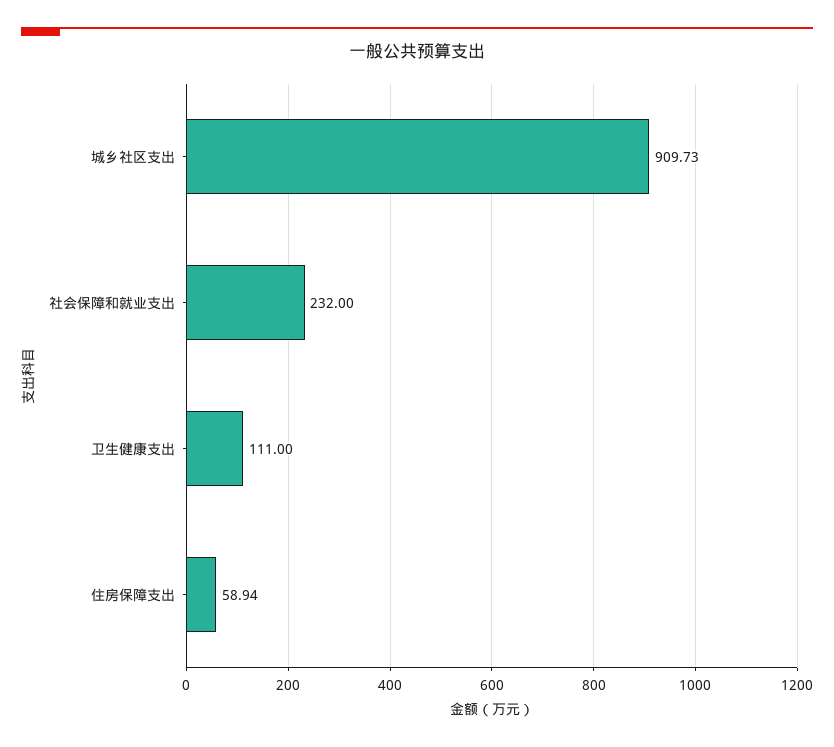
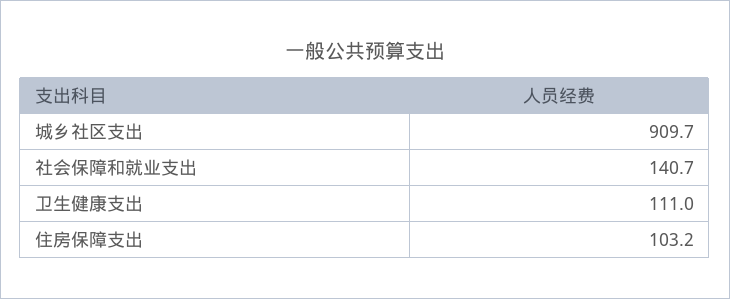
社会保障和就业支出: 232 -> 140.7
住房保障支出: 58.94 -> 103.2

